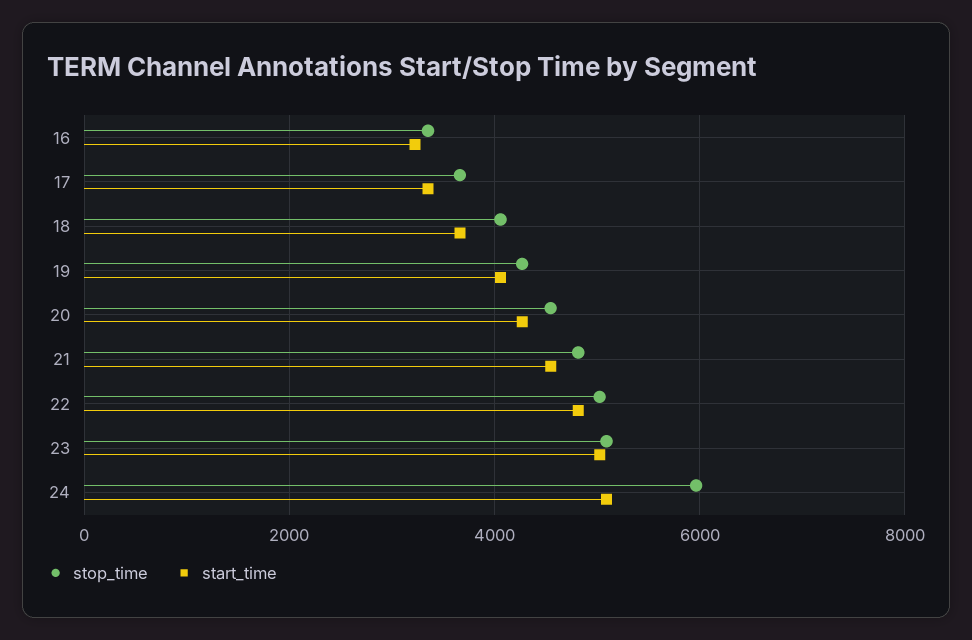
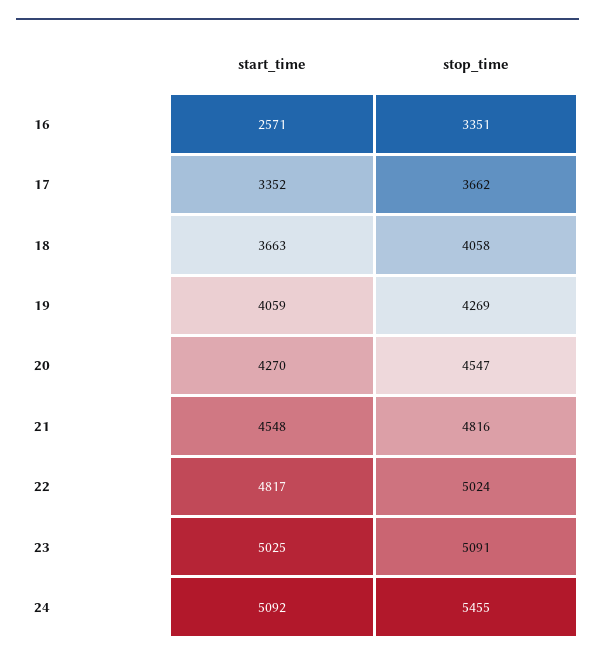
start_time, 16: 3200 -> 2571
stop_time, 24: 6000 -> 5455

